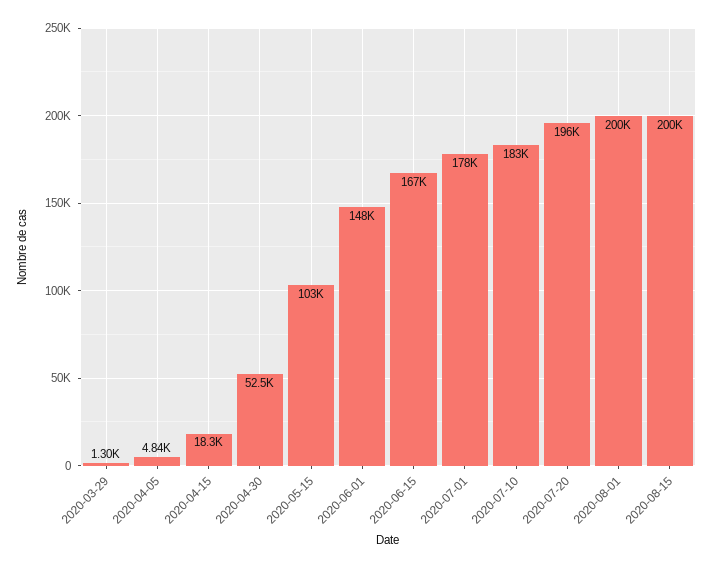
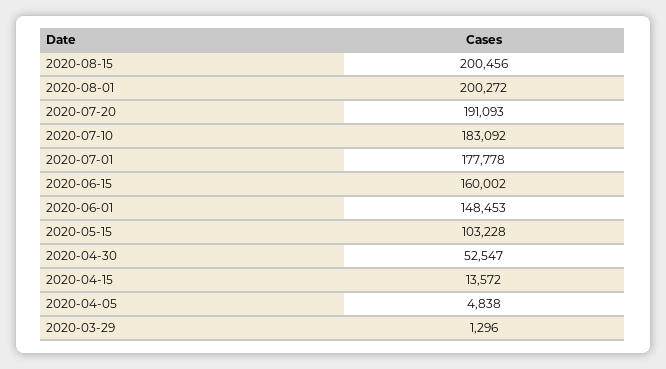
2020-04-15: 18300 -> 13572
2020-06-15: 167000 -> 160002
2020-07-20: 196000 -> 191093

